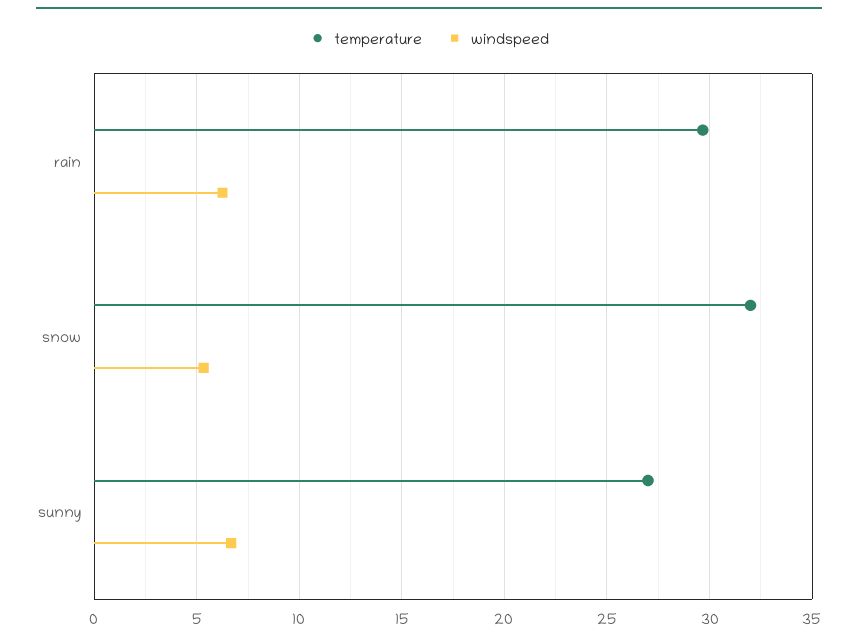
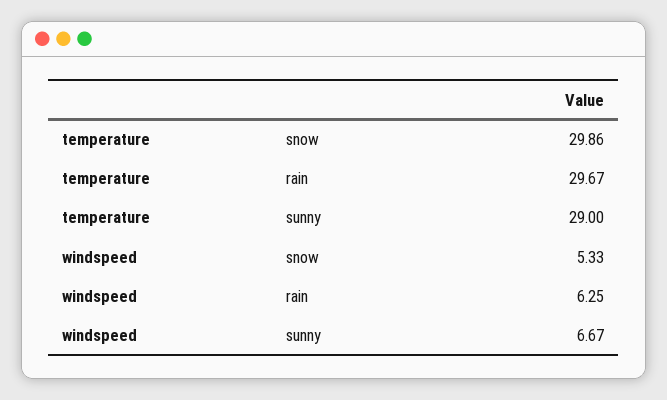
temperature, snow: 32 -> 29.86
temperature, sunny: 27 -> 29

